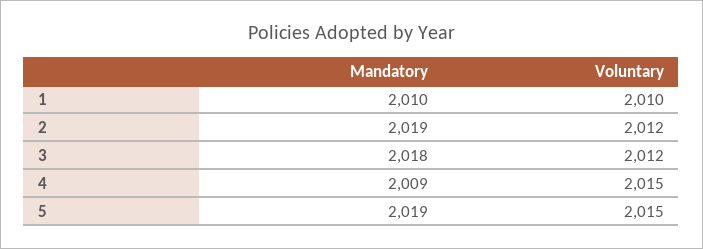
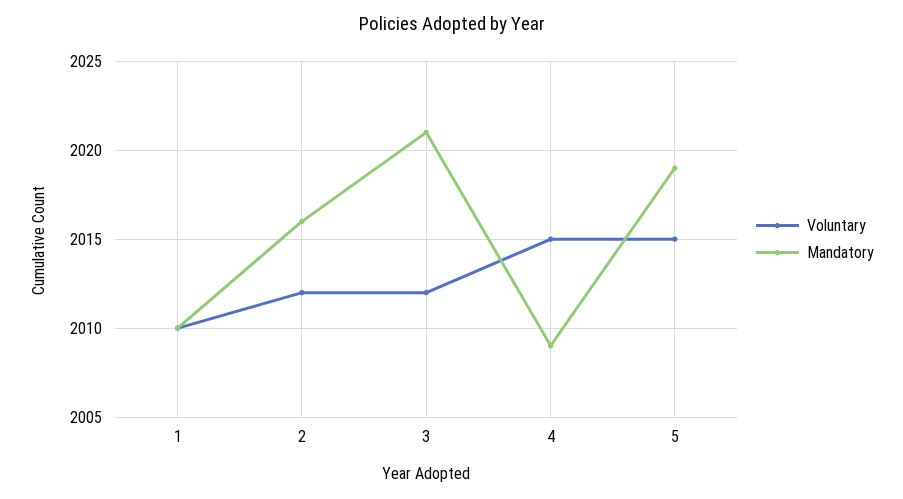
Mandatory, 2: 2019 -> 2016
Mandatory, 3: 2018 -> 2021

